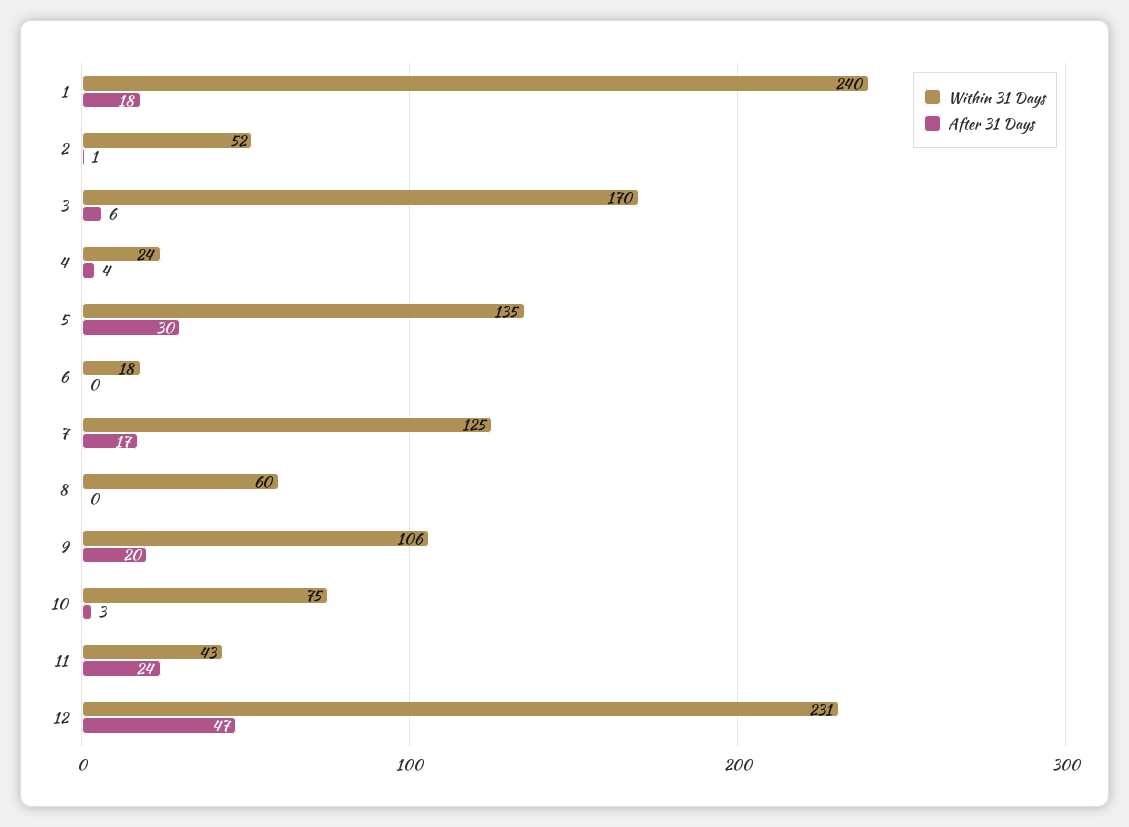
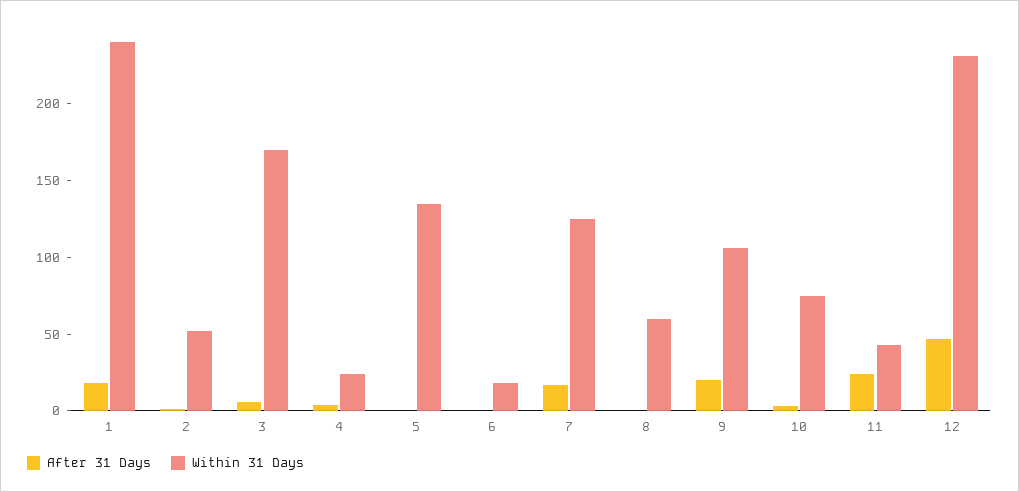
After 31 Days, 5: 30 -> 0

